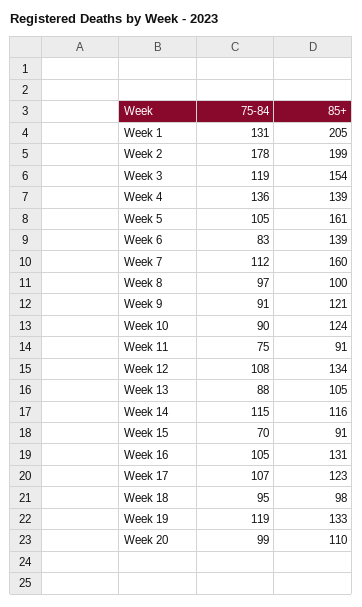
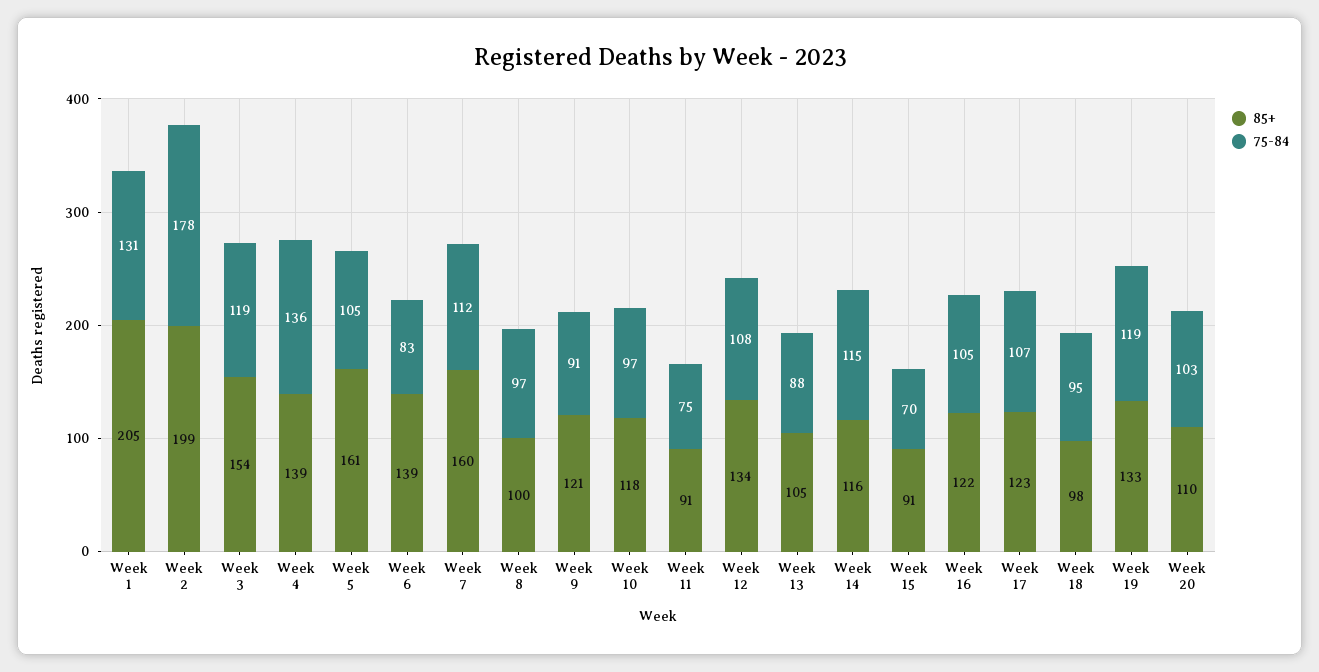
75-84, Week 10: 90 -> 97
85+, Week 10: 124 -> 118
85+, Week 16: 131 -> 122
75-84, Week 20: 99 -> 103

